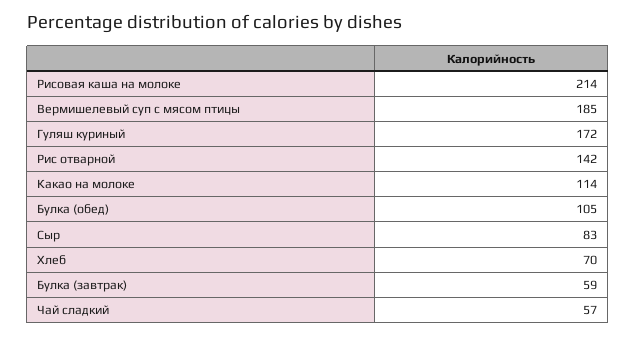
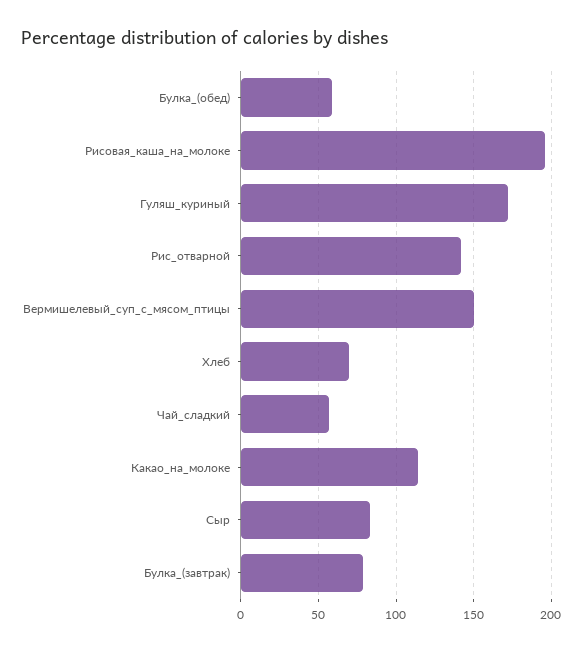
Рисовая каша на молоке: 214 -> 195
Вермишелевый суп с мясом птицы: 185 -> 150
Булка (обед): 105 -> 60
Булка (завтрак): 59 -> 80

